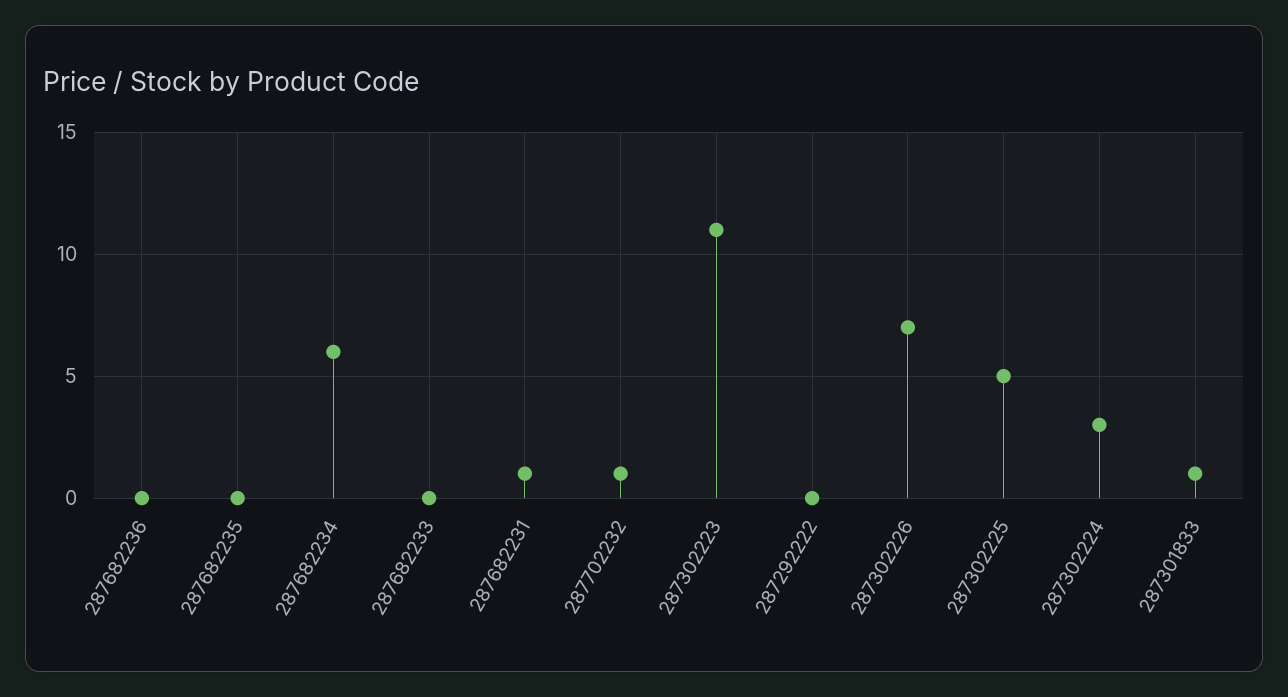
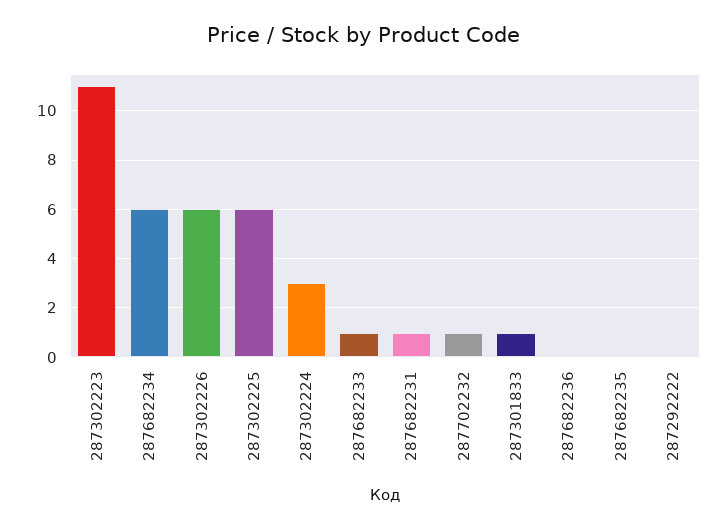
287682233: 0 -> 1
287302226: 7 -> 6
287302225: 5 -> 6

